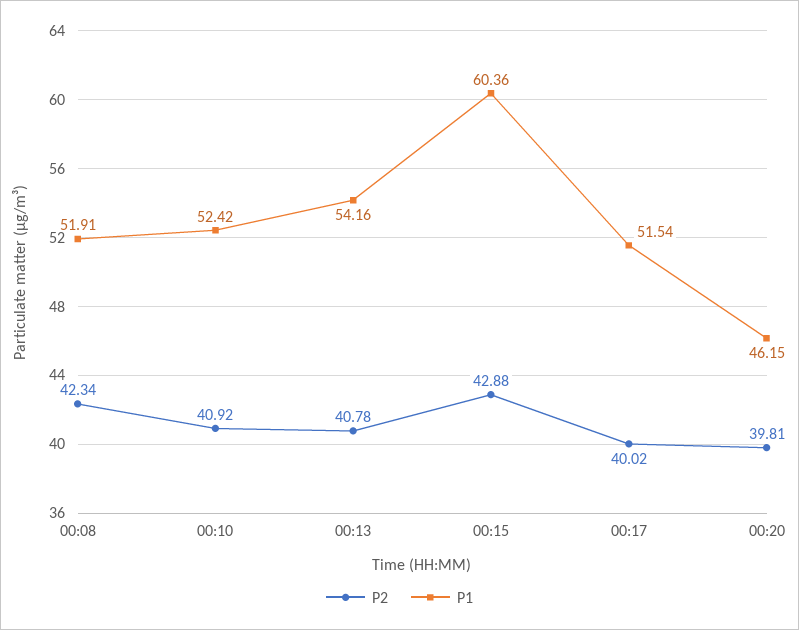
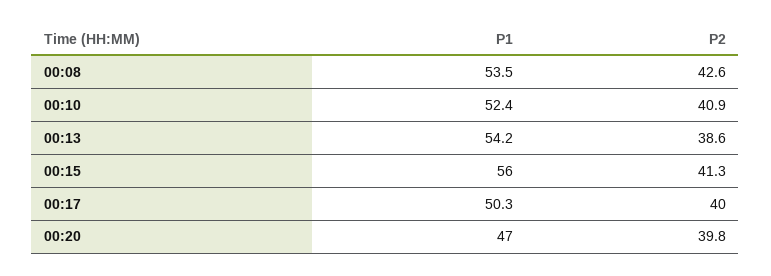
P2, 00:08: 42.34 -> 42.6
P1, 00:08: 51.91 -> 53.5
P2, 00:13: 40.78 -> 38.6
P2, 00:15: 42.88 -> 41.3
P1, 00:15: 60.36 -> 56
P1, 00:17: 51.54 -> 50.3
P1, 00:20: 46.15 -> 47

